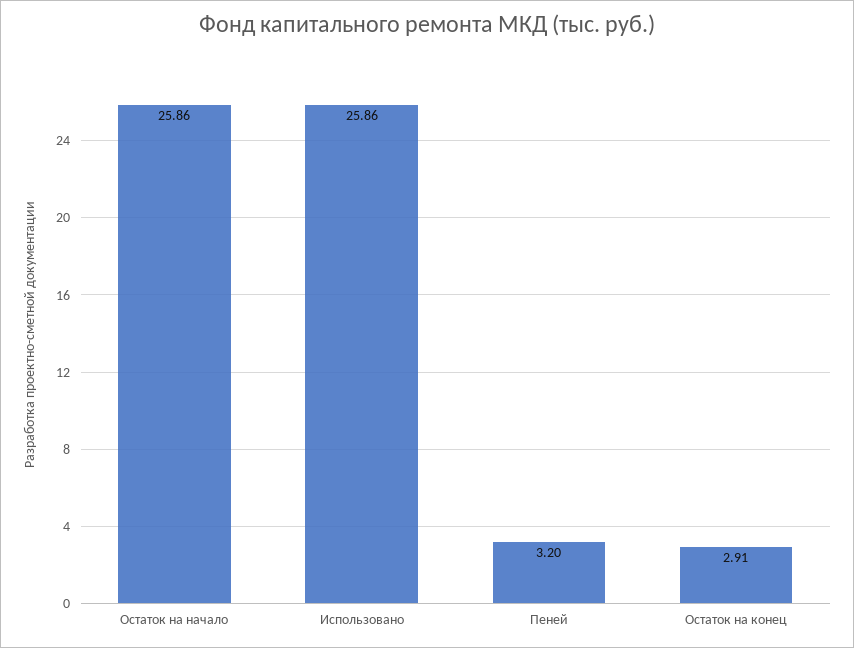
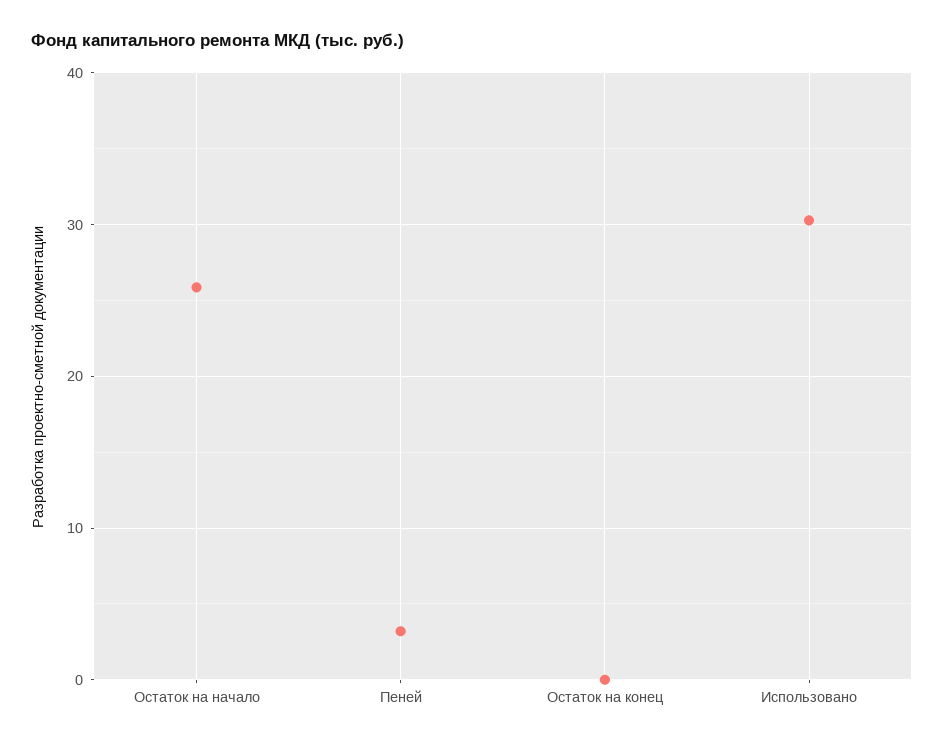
Использовано: 25.86 -> 30
Остаток на конец: 2.91 -> 0

